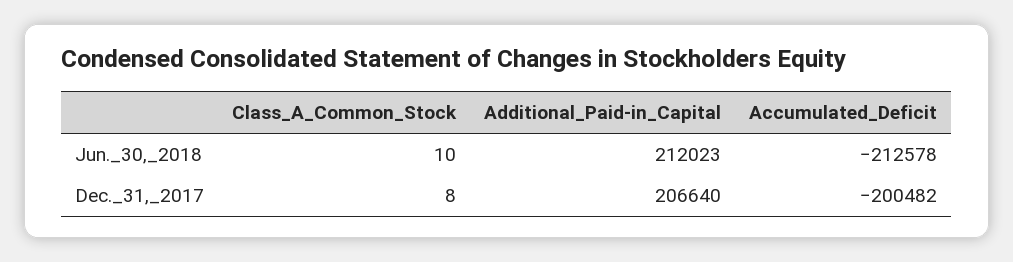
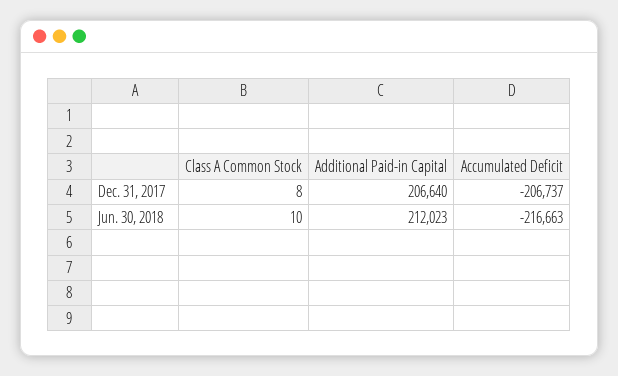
Accumulated_Deficit, Jun._30,_2018: -212578 -> -216663
Accumulated_Deficit, Dec._31,_2017: -200482 -> -206737

